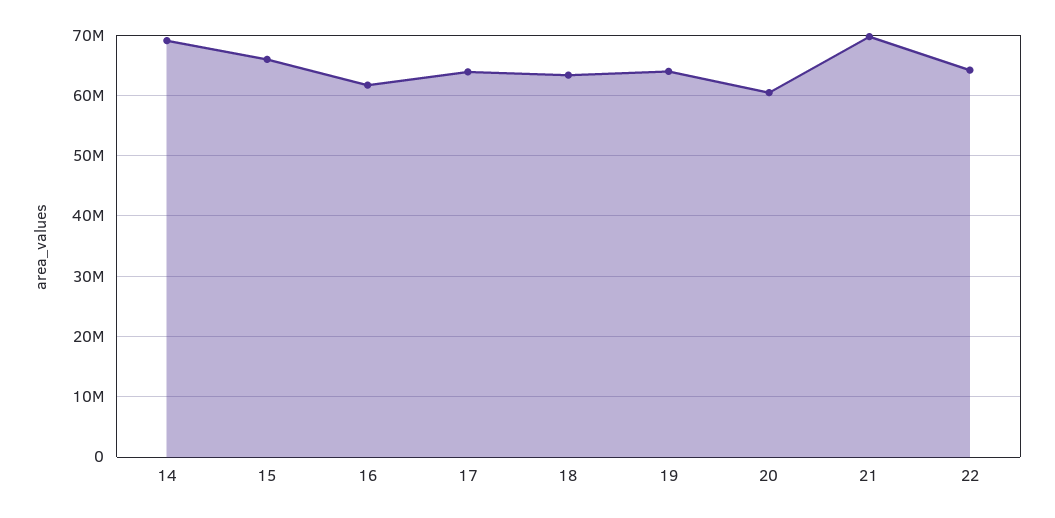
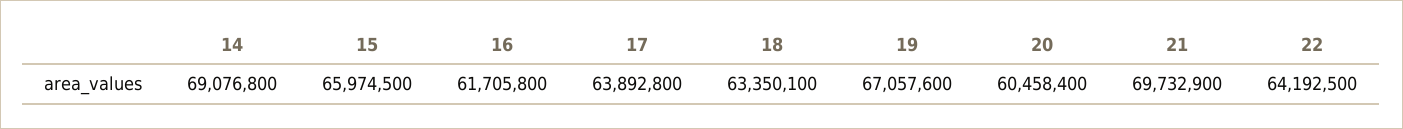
19: 64000000 -> 67057600

